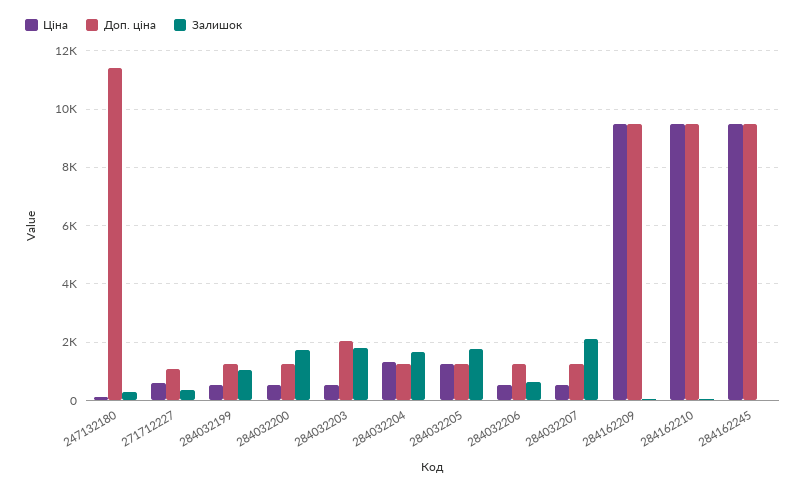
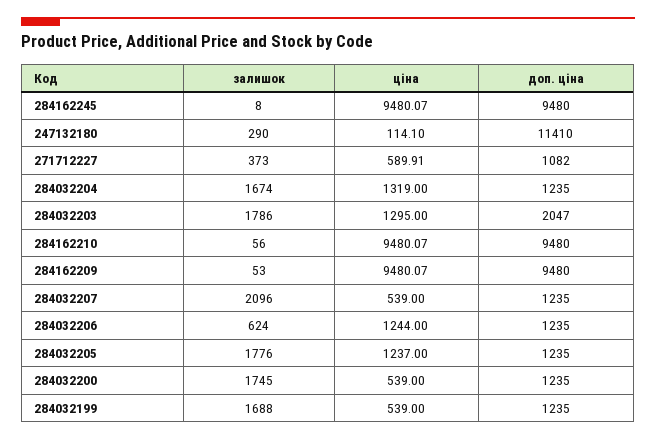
Залишок, 284032199: 1000 -> 1688
Ціна, 284032203: 500 -> 1295
Ціна, 284032206: 500 -> 1244

